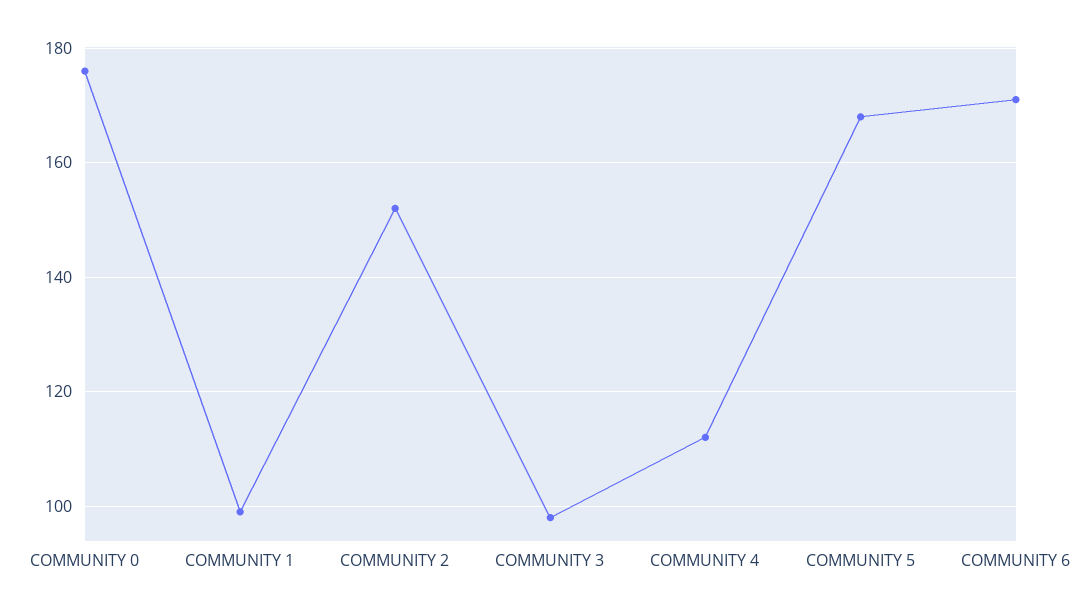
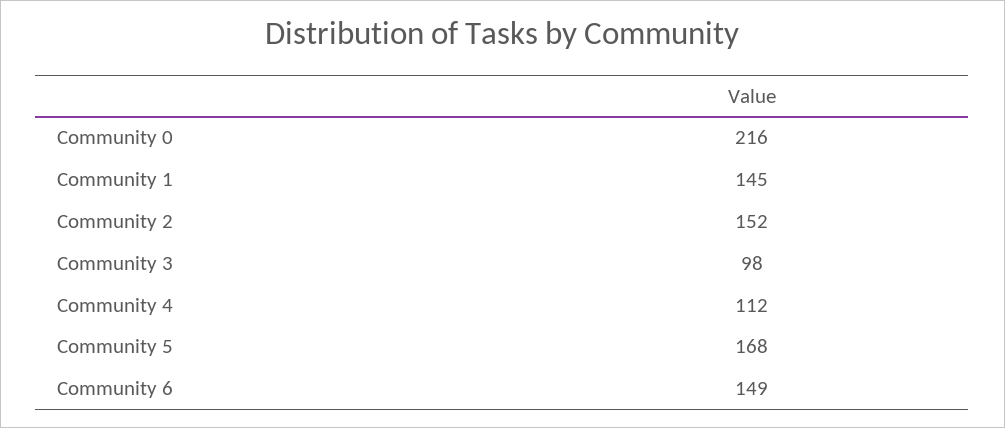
COMMUNITY 0: 175 -> 216
COMMUNITY 1: 100 -> 145
COMMUNITY 6: 170 -> 149

